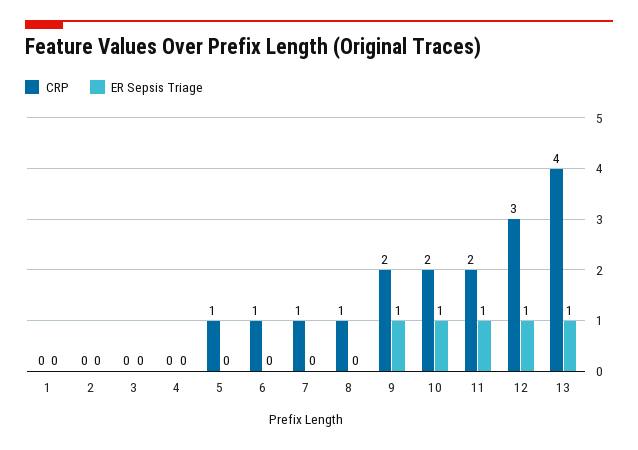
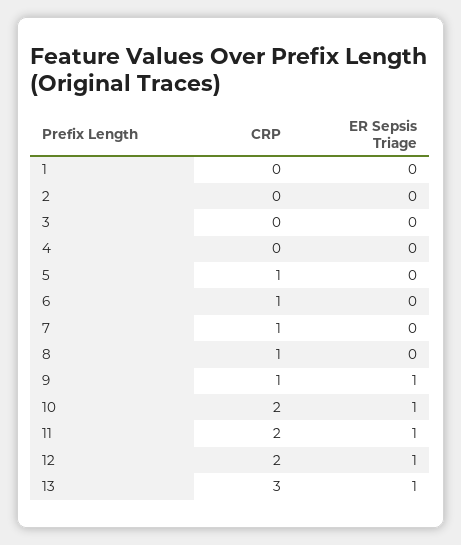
CRP, 9: 2 -> 1
CRP, 12: 3 -> 2
CRP, 13: 4 -> 3

